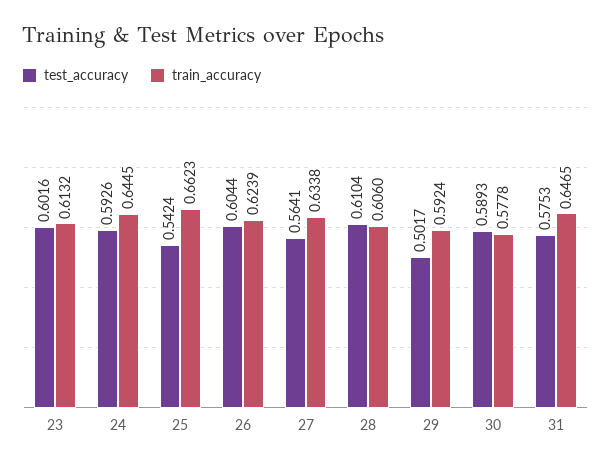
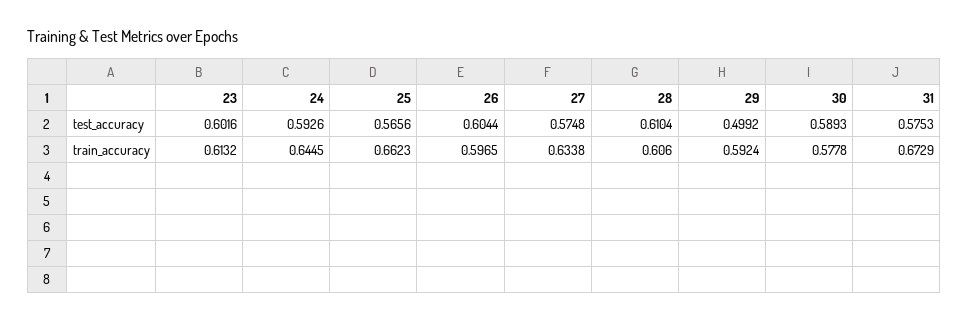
test_accuracy, 25: 0.5424 -> 0.5656
train_accuracy, 26: 0.6239 -> 0.5965
test_accuracy, 27: 0.5641 -> 0.5748
test_accuracy, 29: 0.5017 -> 0.4992
train_accuracy, 31: 0.6465 -> 0.6729

